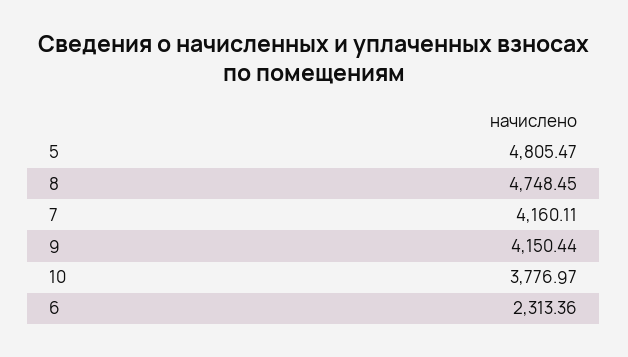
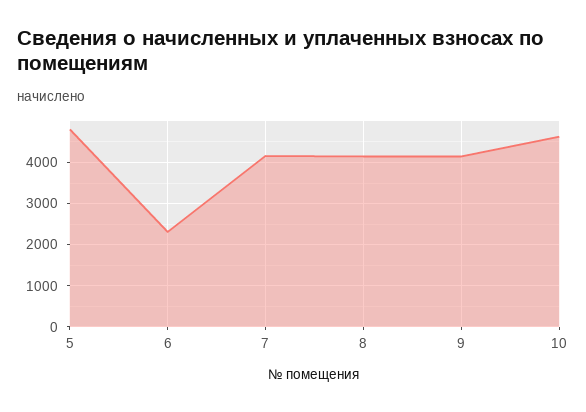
8: 4748.45 -> 4200
10: 3776.97 -> 4600

